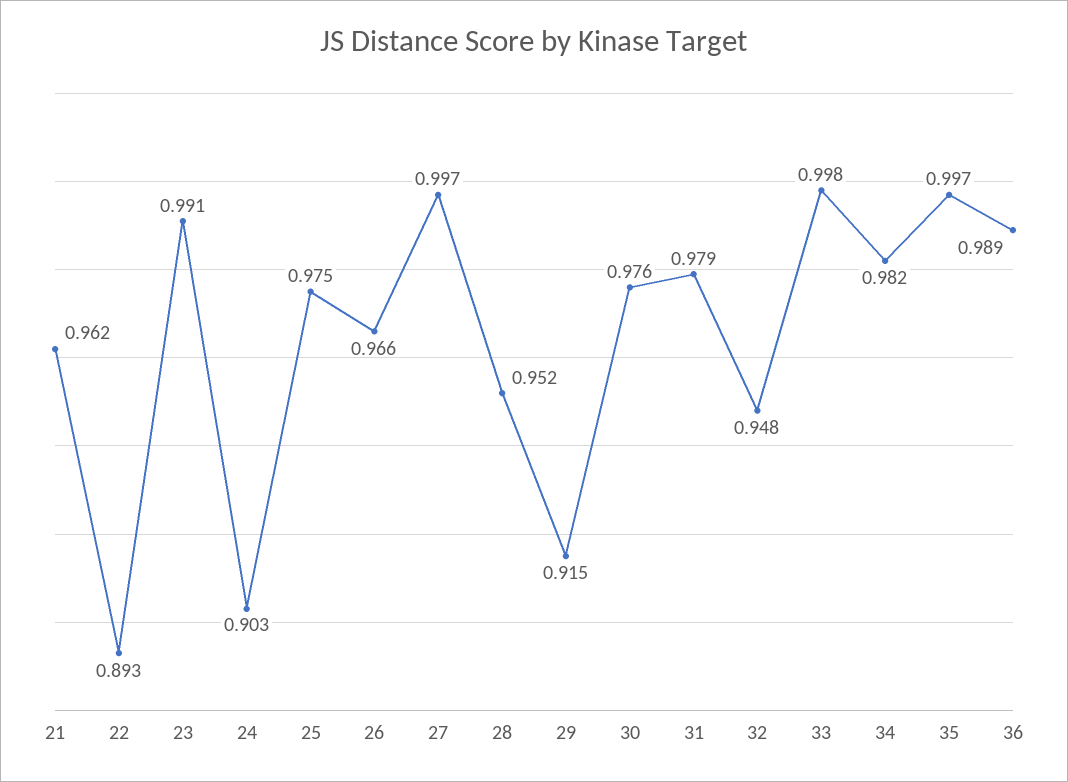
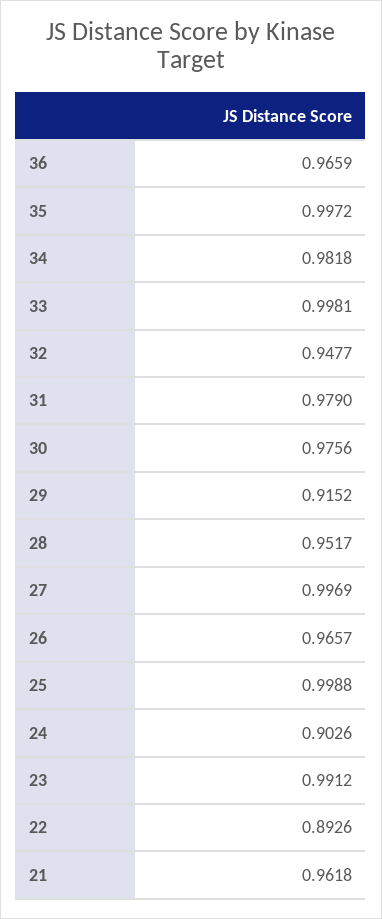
25: 0.975 -> 0.9988
36: 0.989 -> 0.9659

